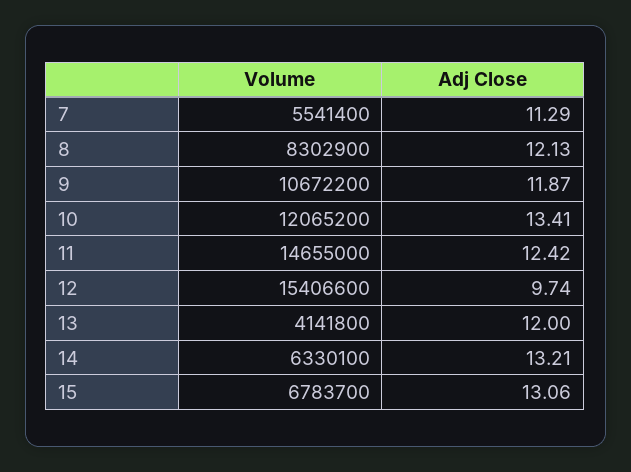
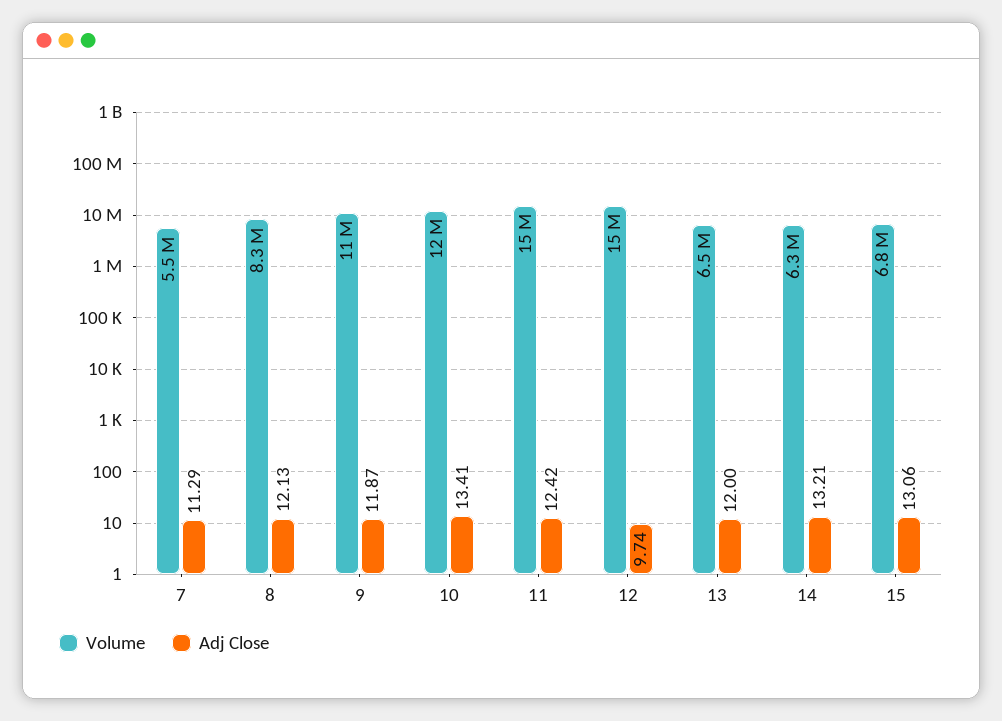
Volume, 13: 4141800 -> 6500000

